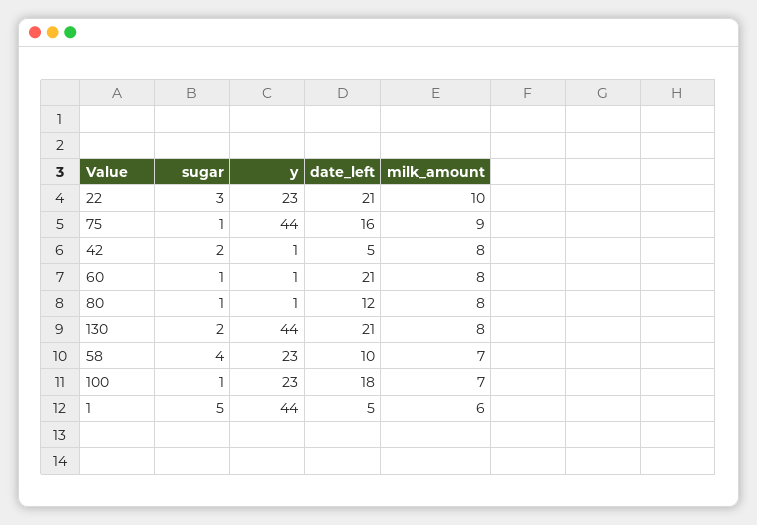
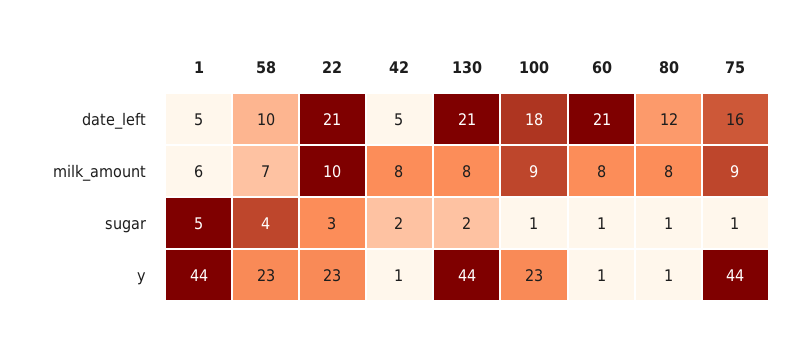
milk_amount, 100: 7 -> 9

